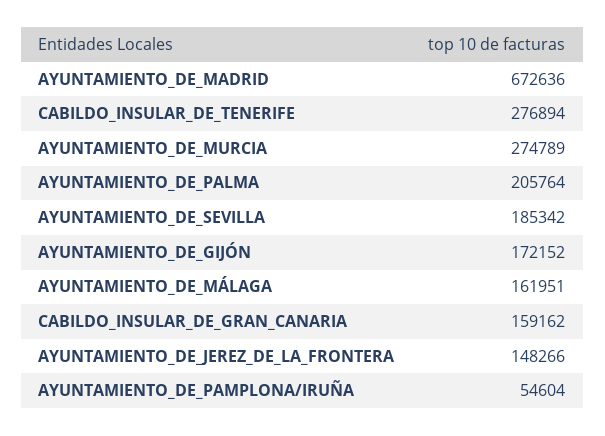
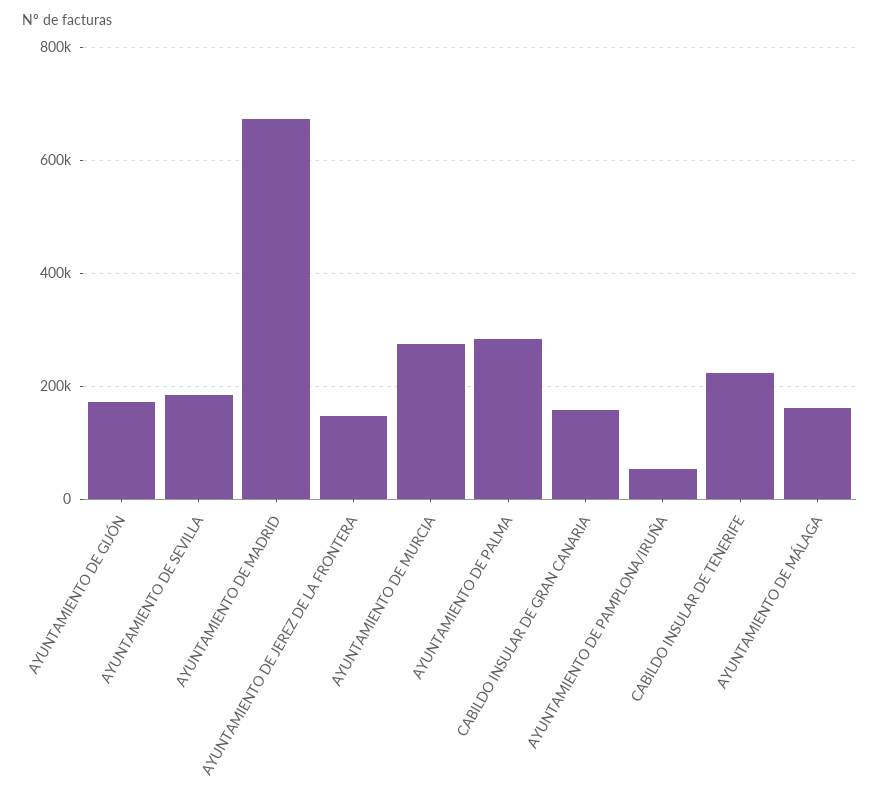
CABILDO_INSULAR_DE_TENERIFE: 276894 -> 220000
AYUNTAMIENTO_DE_PALMA: 205764 -> 280000

